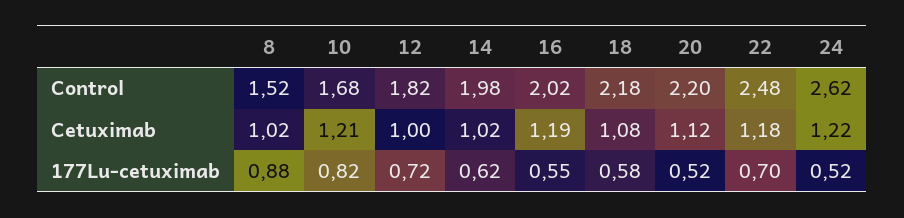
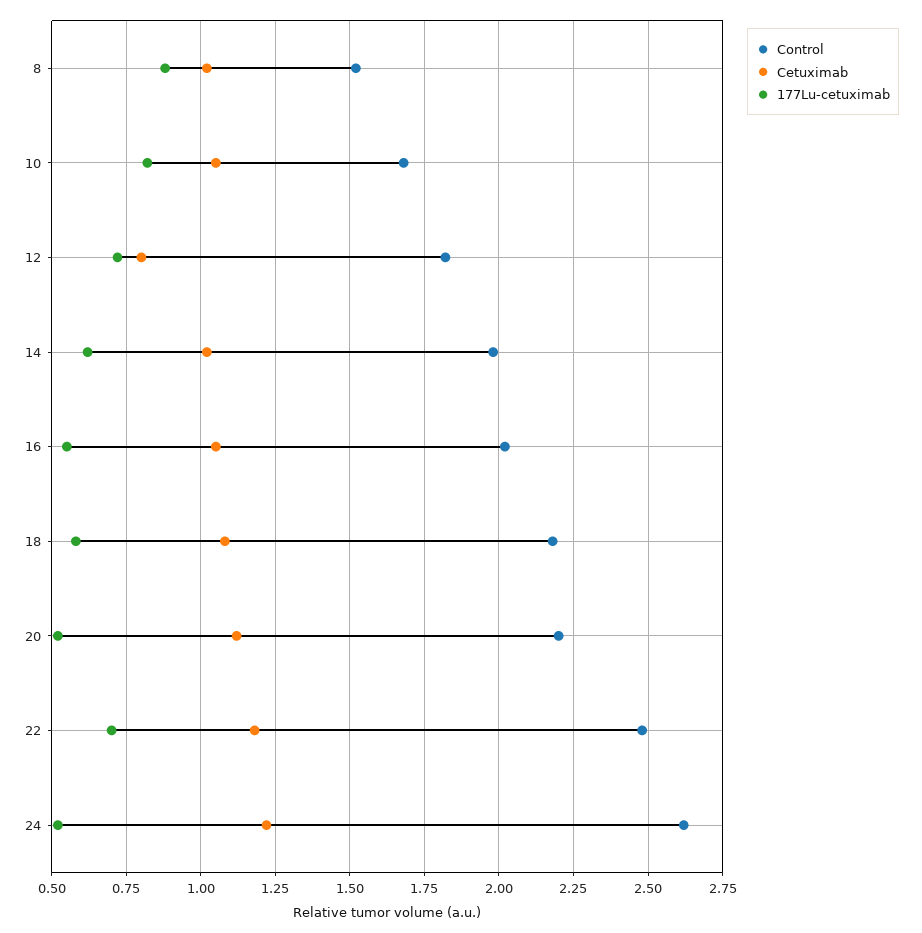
Cetuximab, 10: 1.21 -> 1.05
Cetuximab, 12: 1 -> 0.8
Cetuximab, 16: 1.19 -> 1.05

